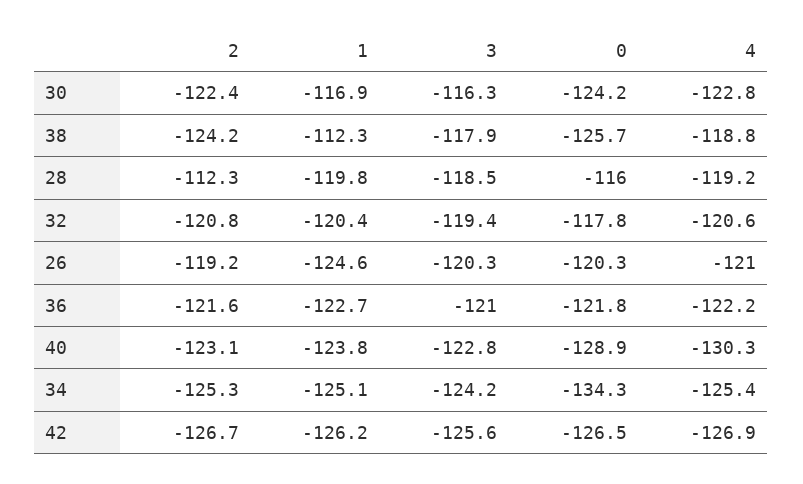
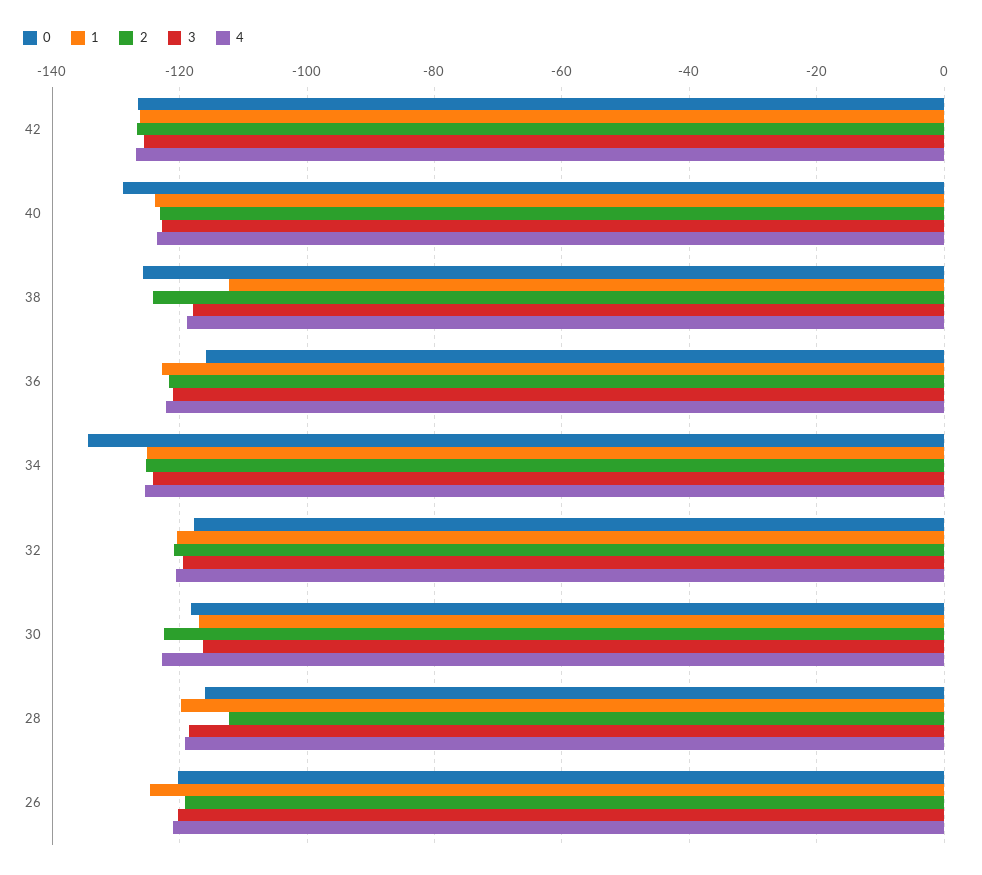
0, 30: -124.2 -> -118
0, 36: -121.8 -> -116
4, 40: -130.3 -> -124

